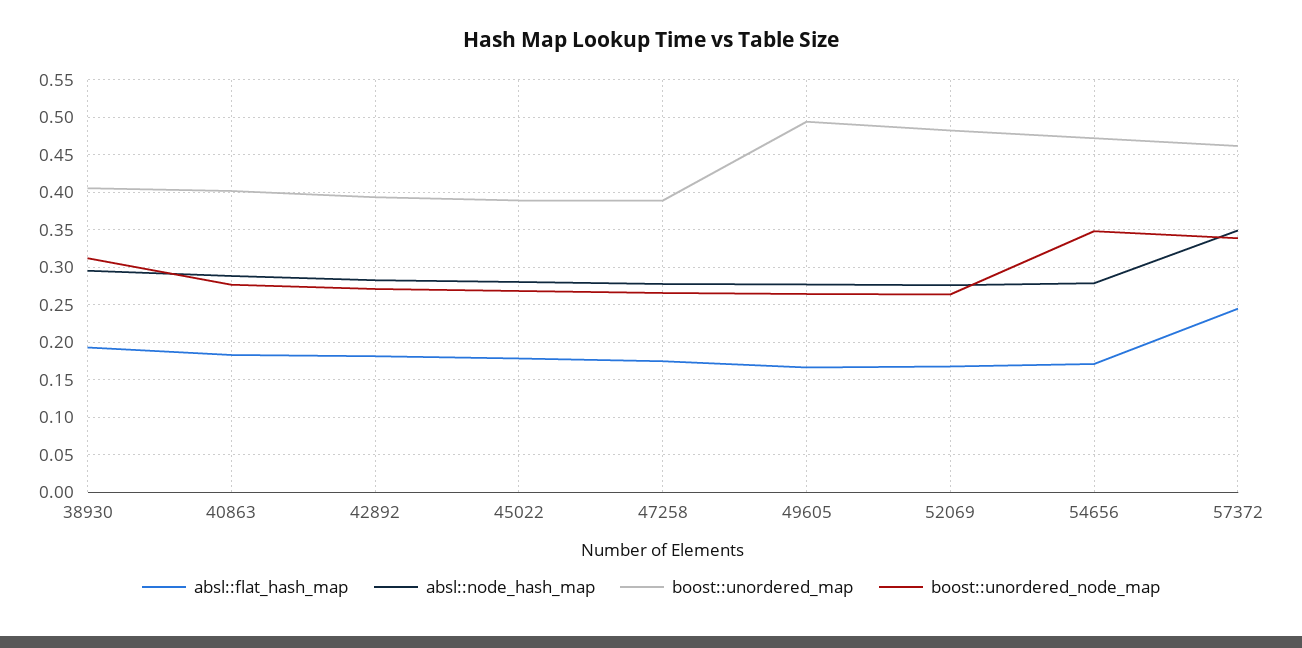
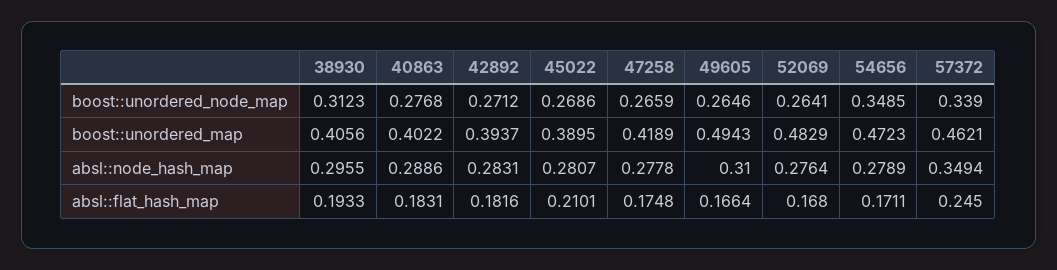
absl::flat_hash_map, 45022: 0.18 -> 0.2101
boost::unordered_map, 47258: 0.39 -> 0.4189
absl::node_hash_map, 49605: 0.28 -> 0.31

